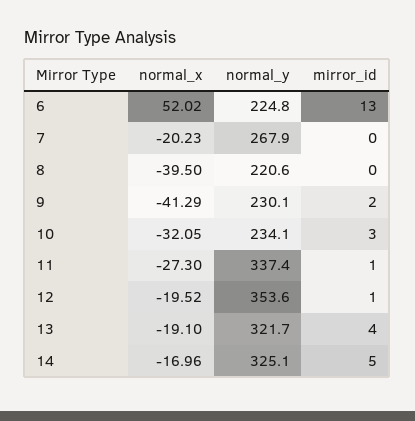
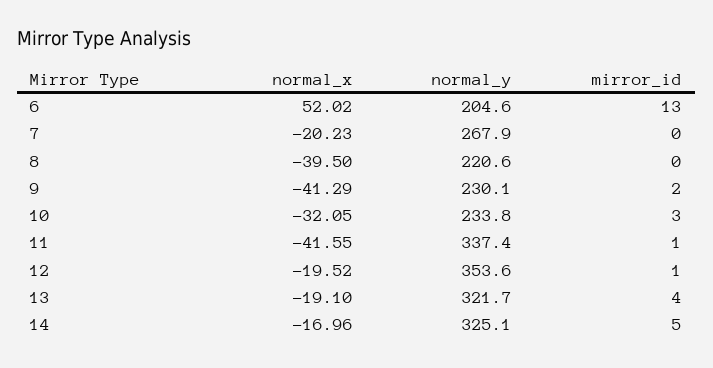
normal_y, 6: 224.8 -> 204.6
normal_y, 10: 234.1 -> 233.8
normal_x, 11: -27.3 -> -41.55

